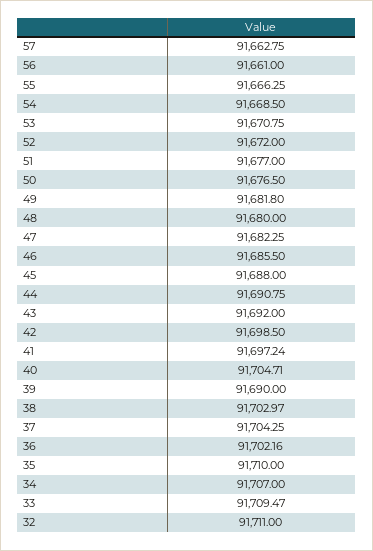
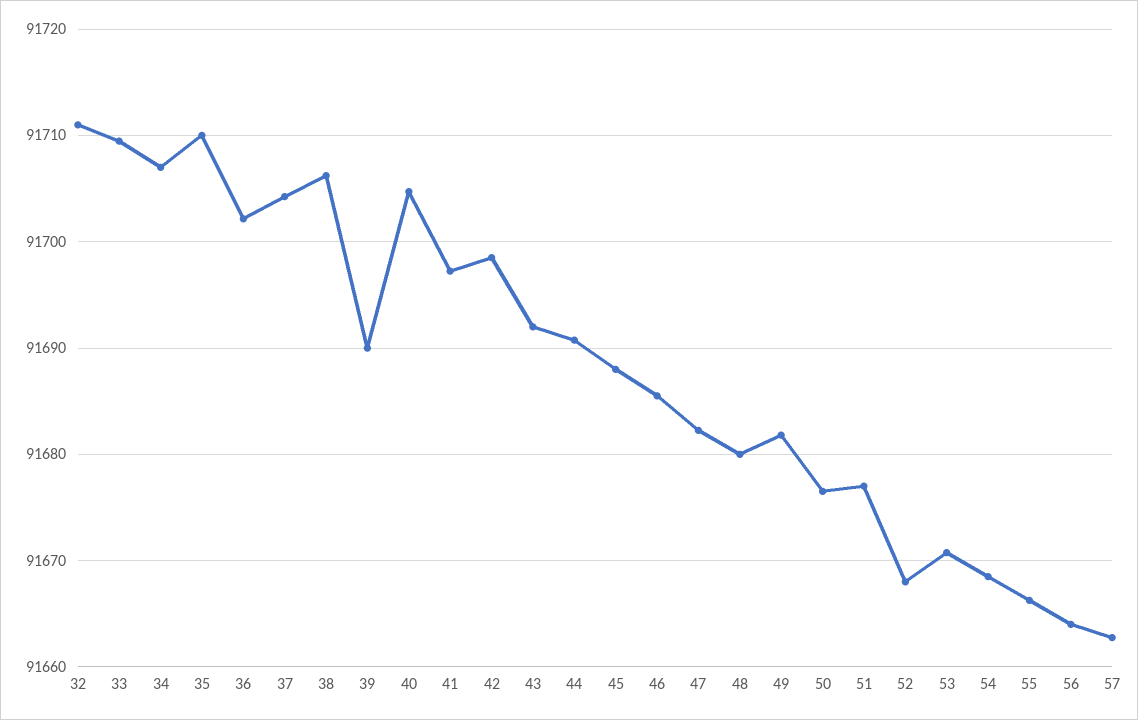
56: 91661 -> 91664
52: 91672 -> 91668
38: 91702.97 -> 91706

